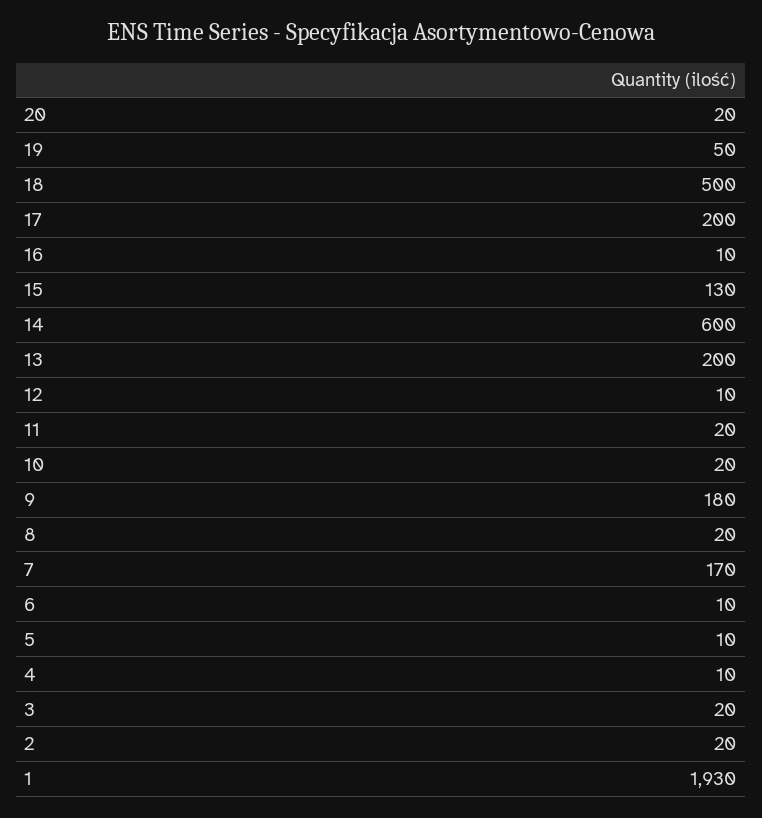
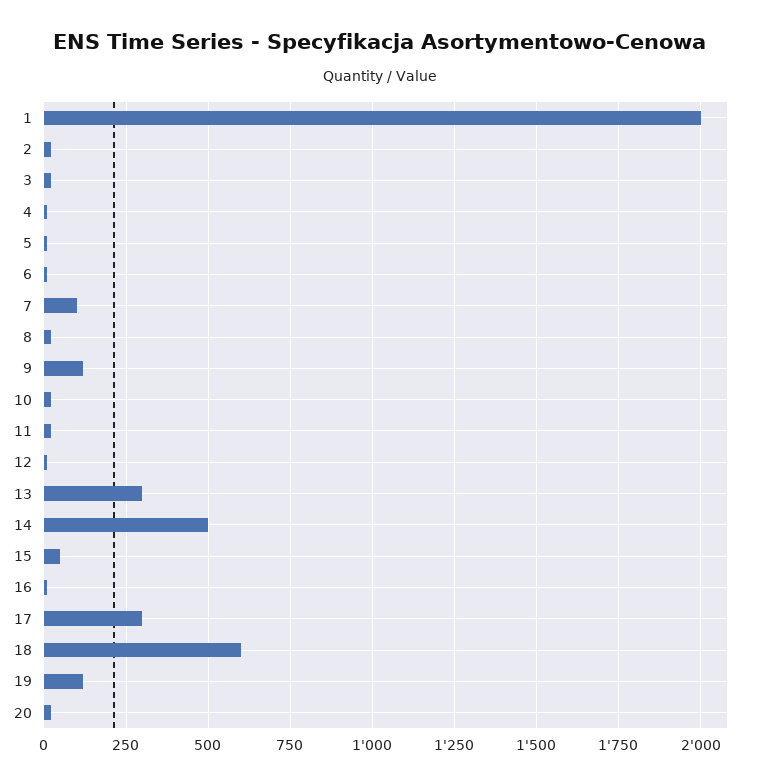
19: 50 -> 125
18: 500 -> 600
17: 200 -> 300
15: 130 -> 50
14: 600 -> 500
13: 200 -> 300
9: 180 -> 125
7: 170 -> 100
1: 1930 -> 2000

